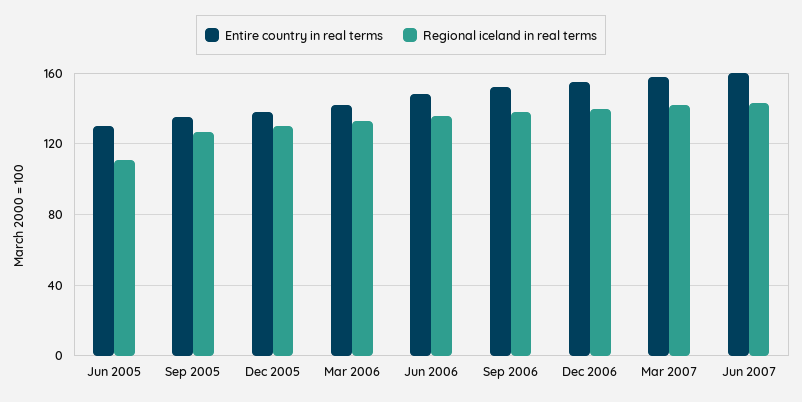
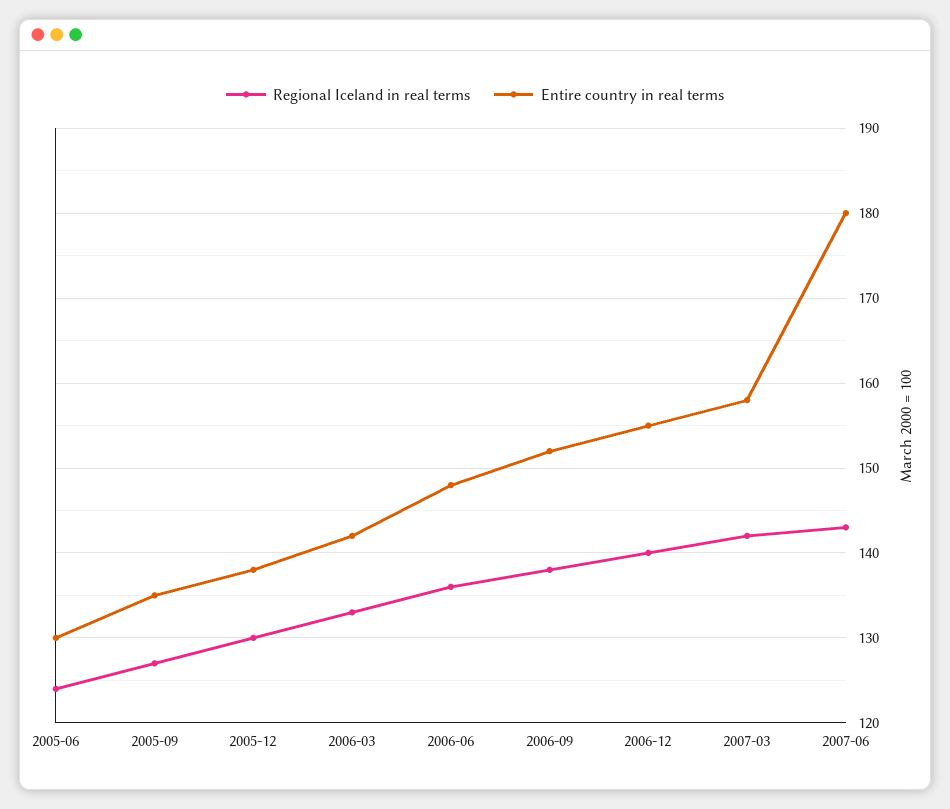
Regional iceland in real terms, Jun 2005: 110 -> 124
Entire country in real terms, Jun 2007: 160 -> 180

